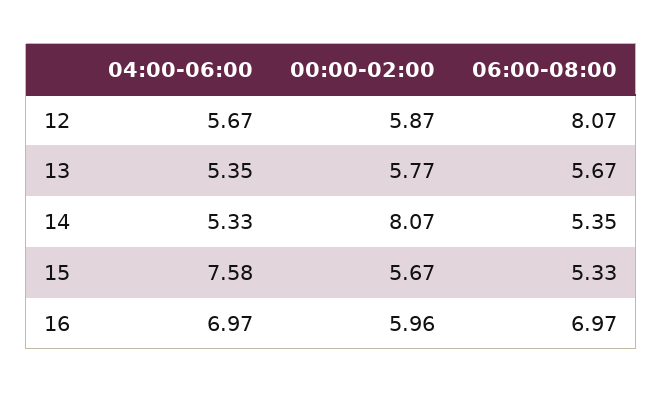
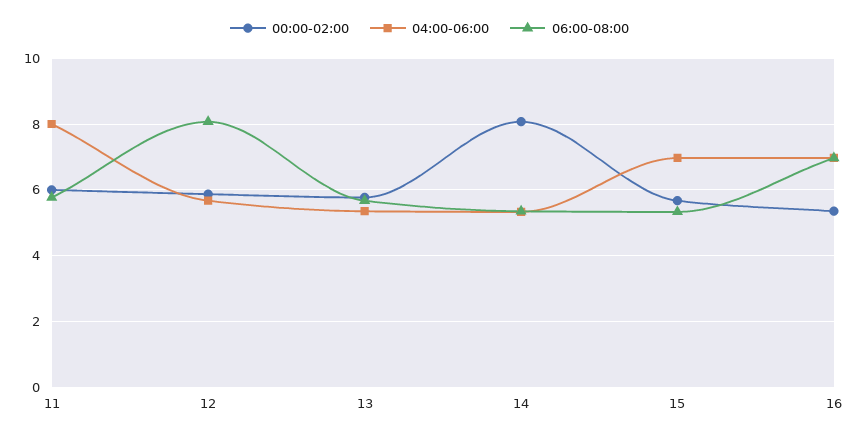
04:00-06:00, 15: 7.58 -> 7
00:00-02:00, 16: 5.96 -> 5.4
00:00-02:00, 11: none -> 6
04:00-06:00, 11: none -> 8
06:00-08:00, 11: none -> 5.8

